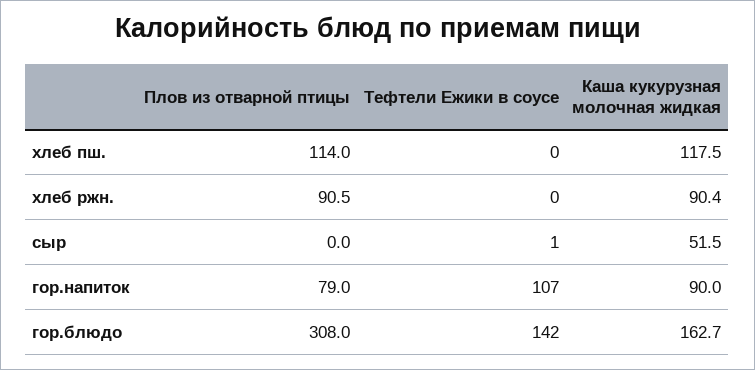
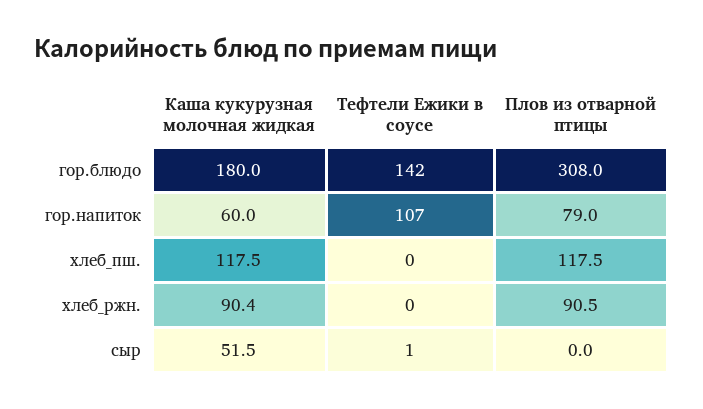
Плов из отварной птицы, хлеб пш.: 114 -> 117.5
Каша кукурузная молочная жидкая, гор.напиток: 90 -> 60
Каша кукурузная молочная жидкая, гор.блюдо: 162.7 -> 180

